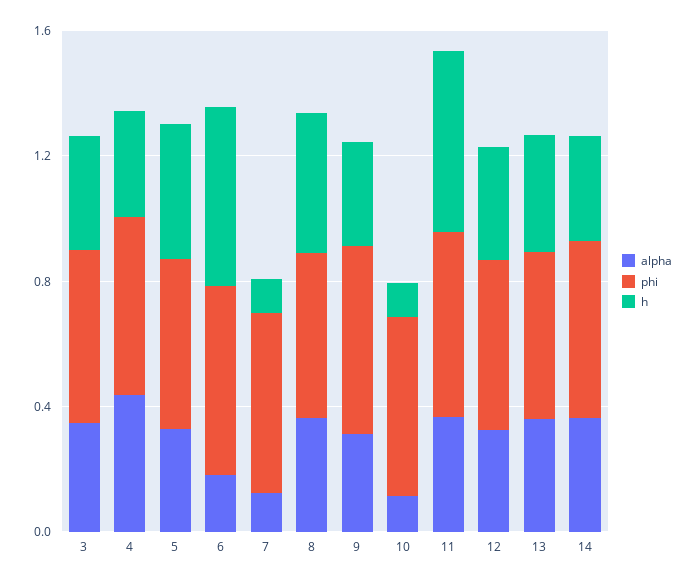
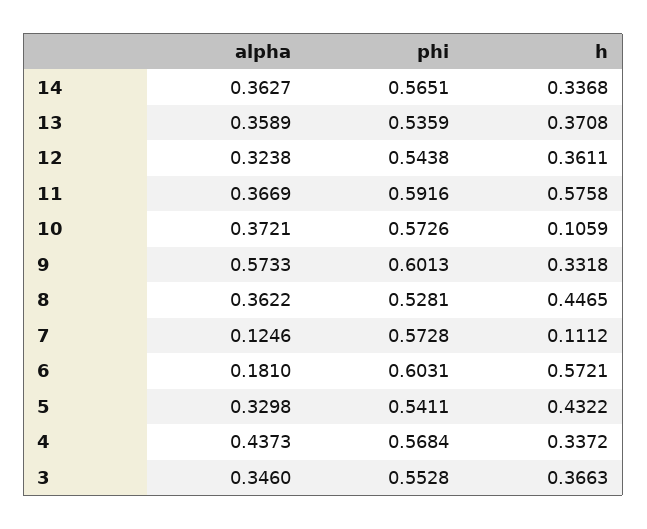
alpha, 9: 0.3 -> 0.5733
alpha, 10: 0.1 -> 0.3721

